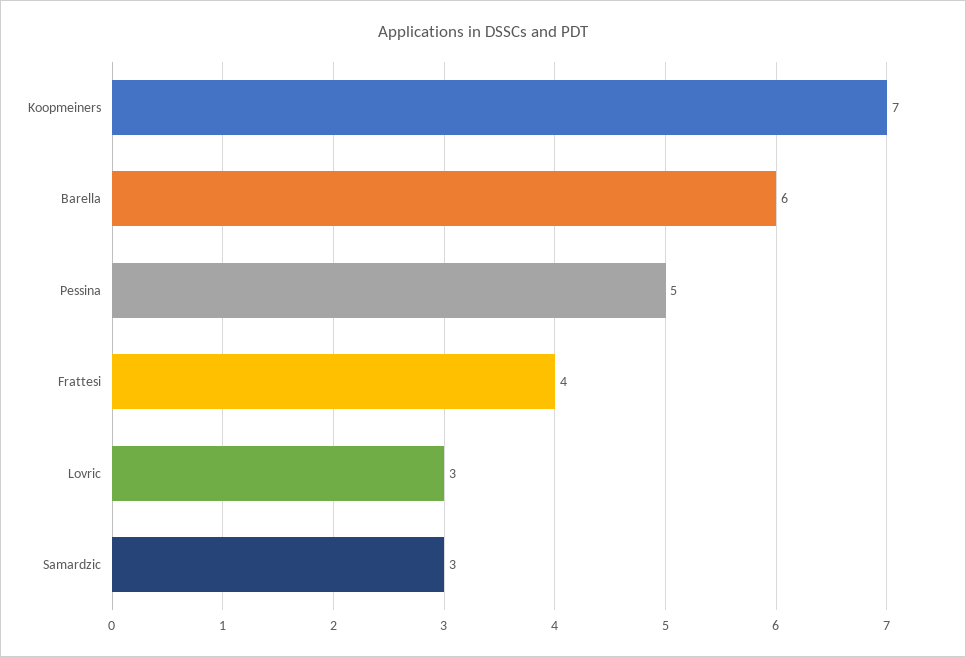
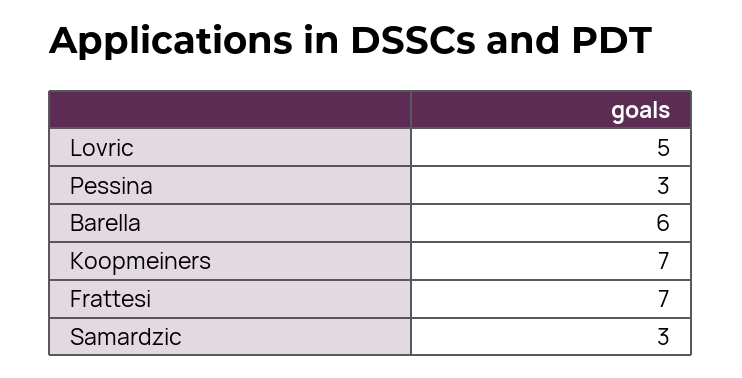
Pessina: 5 -> 3
Frattesi: 4 -> 7
Lovric: 3 -> 5

